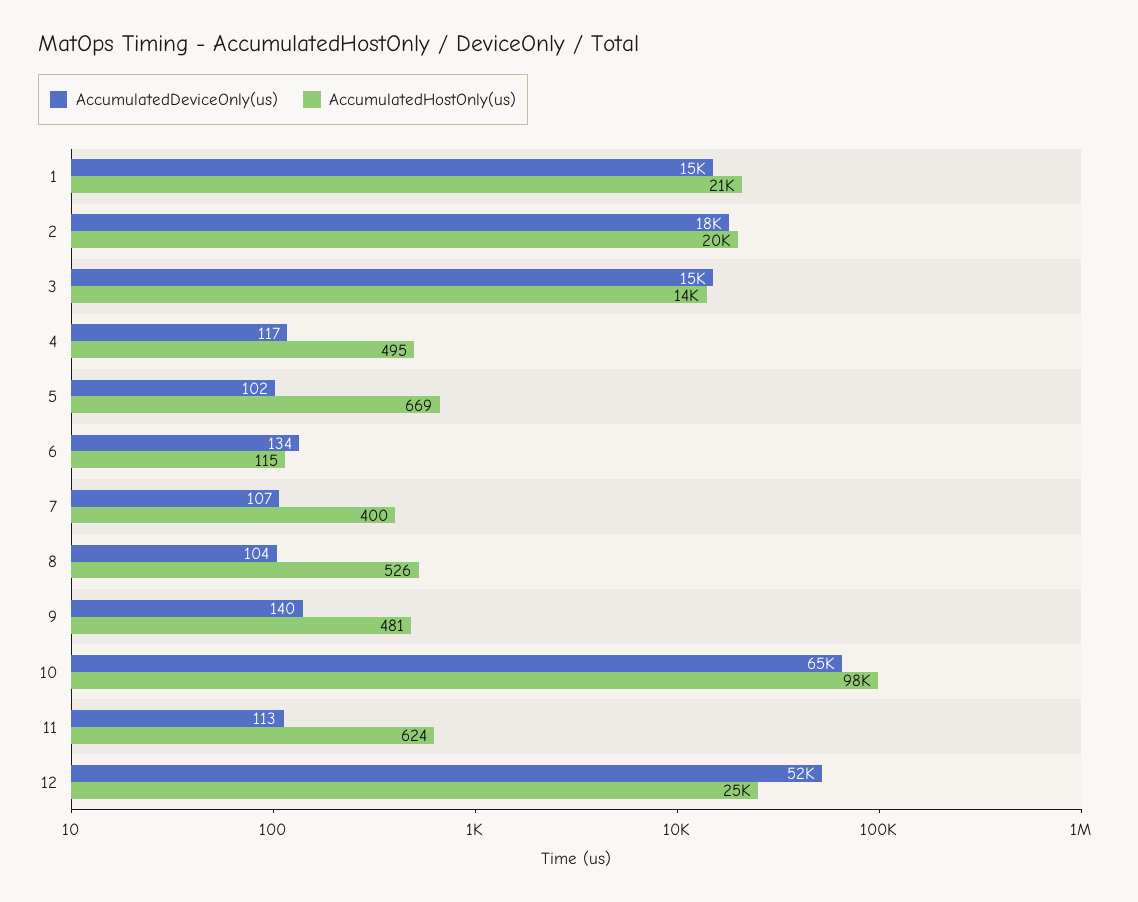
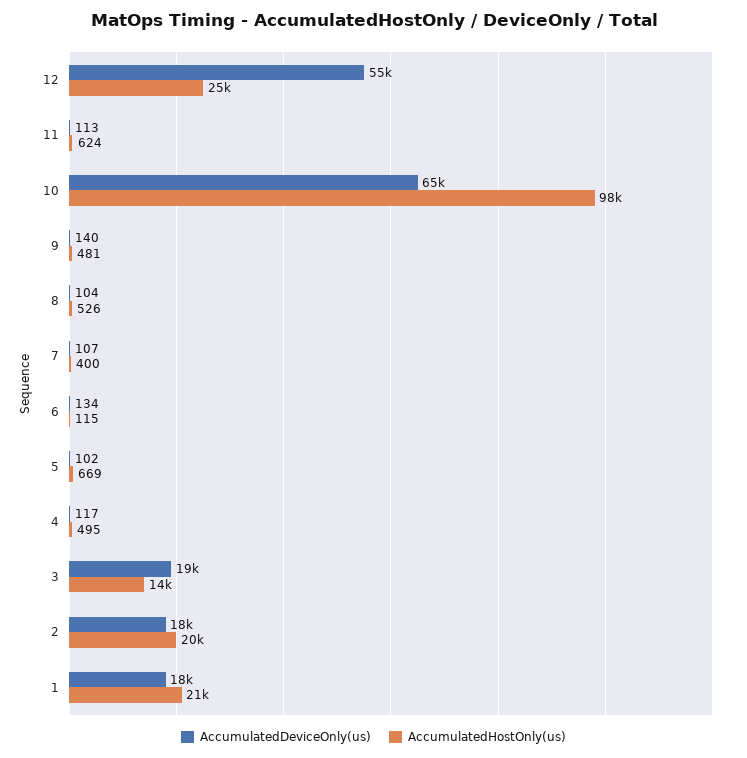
AccumulatedDeviceOnly(us), 1: 15000 -> 18000
AccumulatedDeviceOnly(us), 3: 15000 -> 19000
AccumulatedDeviceOnly(us), 12: 52000 -> 55000

